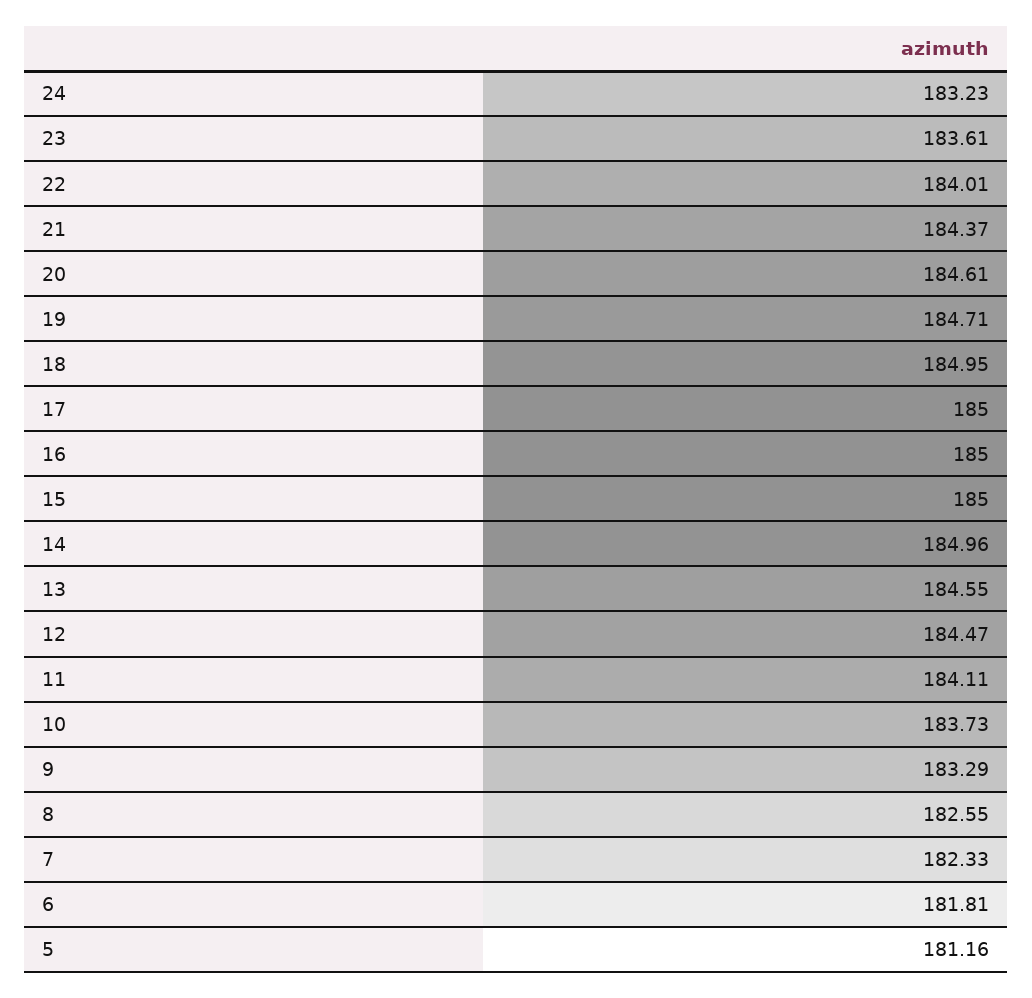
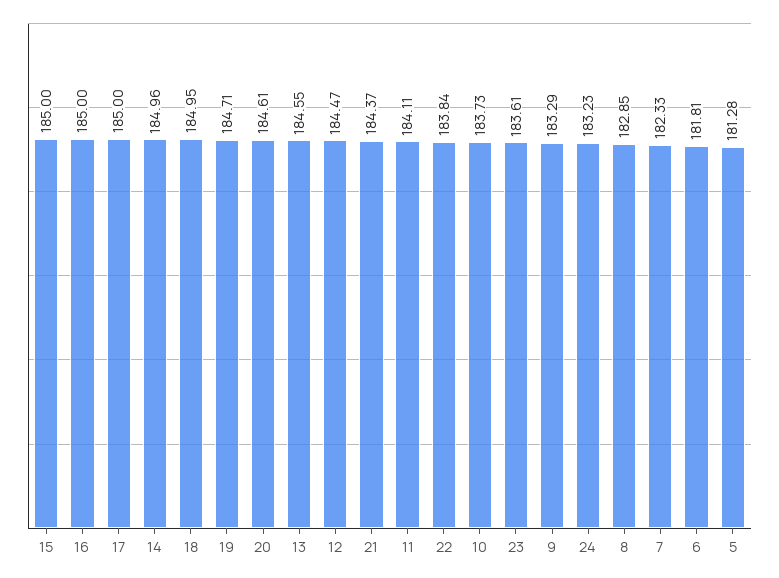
22: 184.01 -> 183.84
8: 182.55 -> 182.85
5: 181.16 -> 181.28

